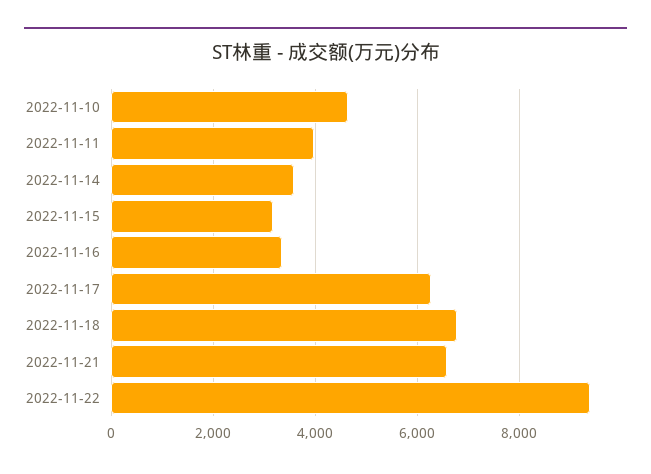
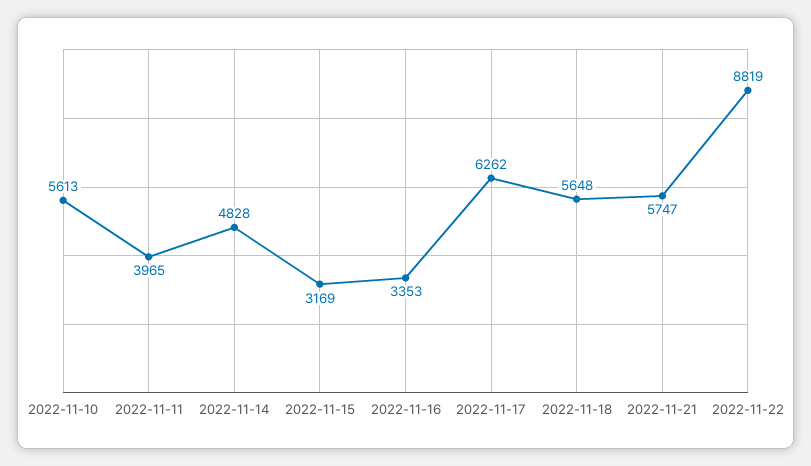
2022-11-10: 4600 -> 5613
2022-11-14: 3600 -> 4828
2022-11-18: 6800 -> 5648
2022-11-21: 6600 -> 5747
2022-11-22: 9400 -> 8819

